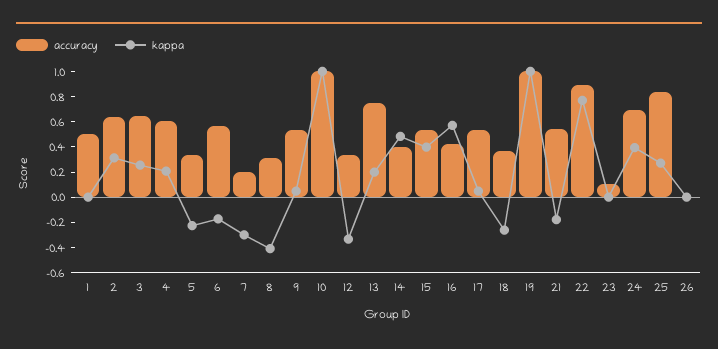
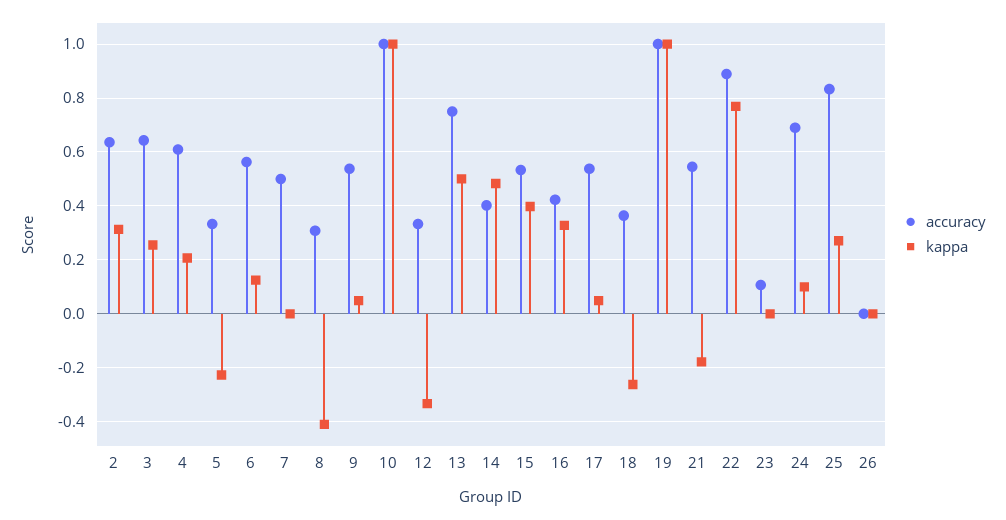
accuracy, 1: 0.5 -> none
kappa, 1: 0 -> none
kappa, 6: -0.2 -> 0.125
accuracy, 7: 0.2 -> 0.5
kappa, 7: -0.3 -> 0
kappa, 13: 0.2 -> 0.5
kappa, 16: 0.6 -> 0.325
kappa, 24: 0.4 -> 0.1

